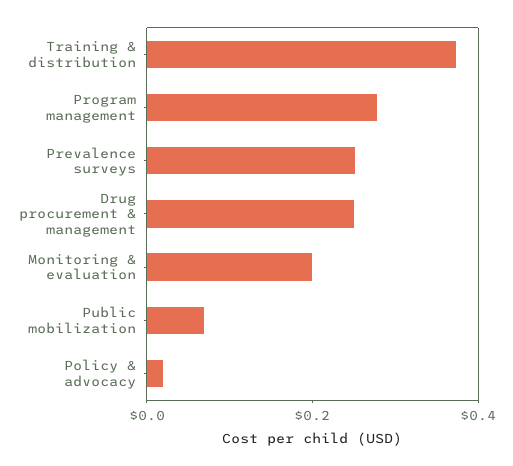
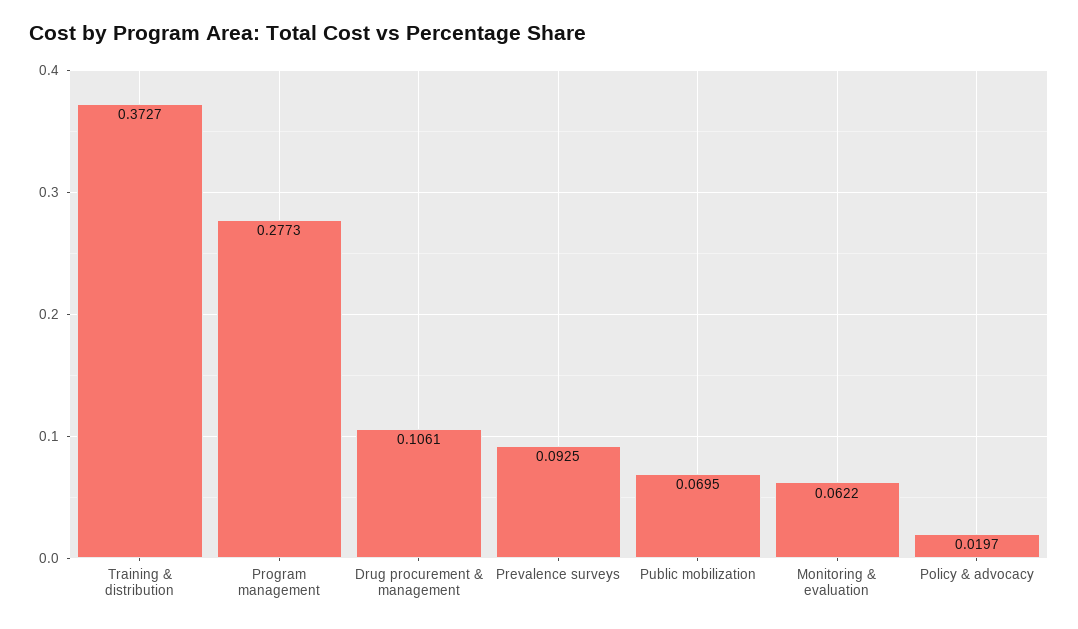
Prevalence surveys: 0.25 -> 0.0925
Drug procurement & management: 0.25 -> 0.1061
Monitoring & evaluation: 0.2 -> 0.0622

